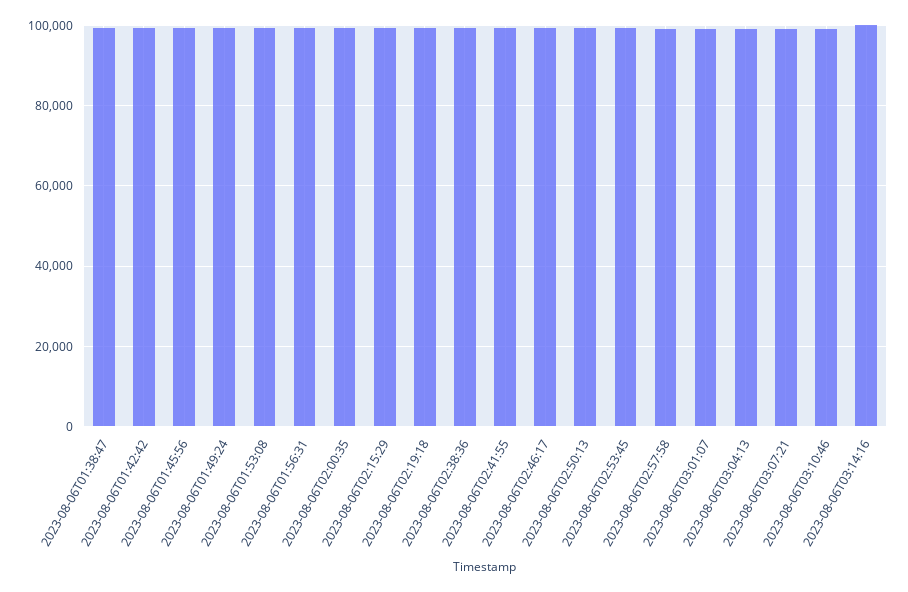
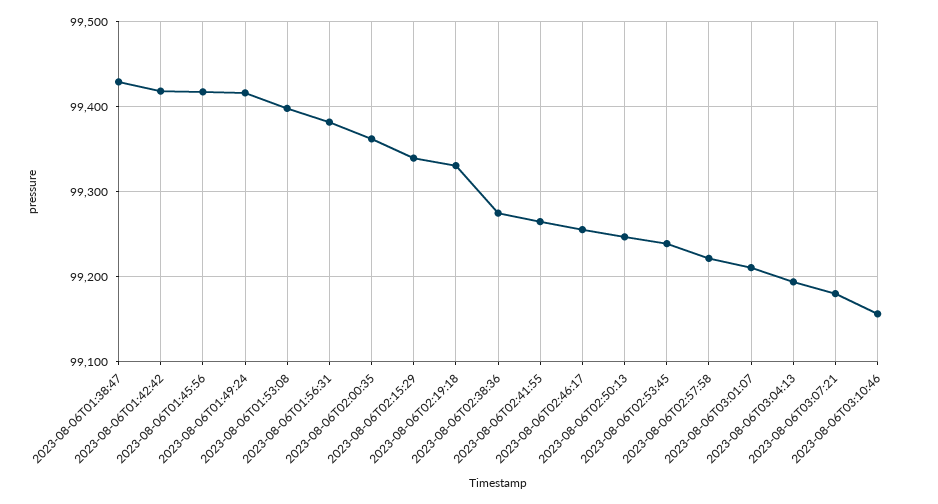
2023-08-06T03:14:16: 100000 -> none

